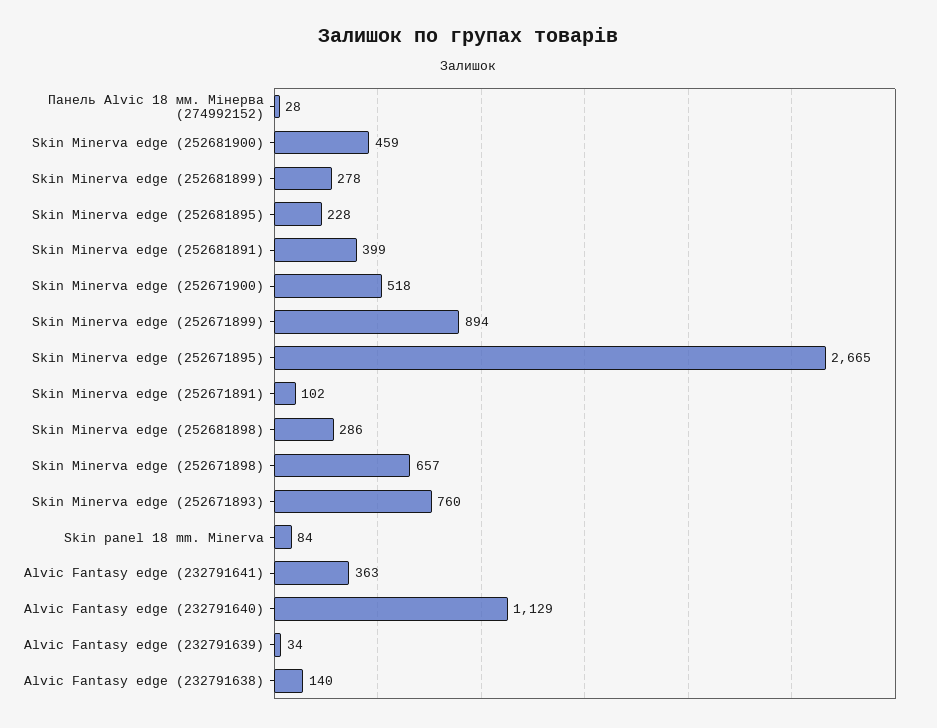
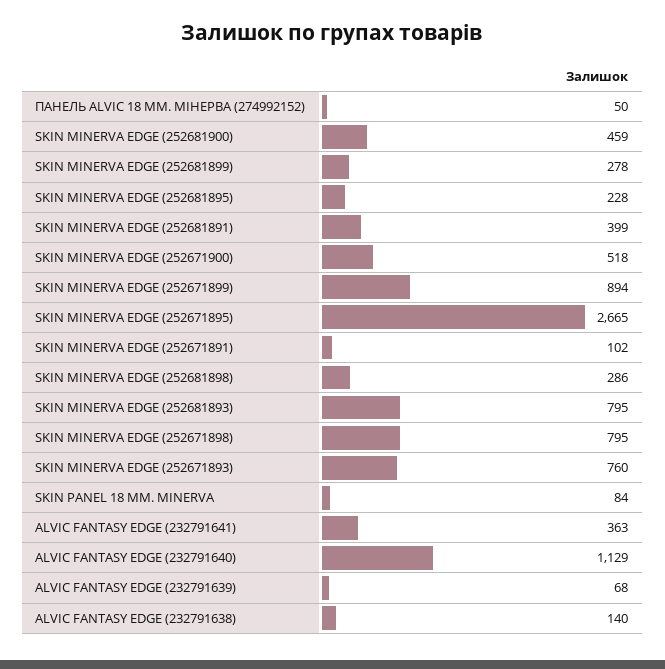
Панель Alvic 18 мм. Мінерва (274992152): 28 -> 50
Skin Minerva edge (252671898): 657 -> 795
Alvic Fantasy edge (232791639): 34 -> 68
SKIN MINERVA EDGE (252681893): none -> 795

